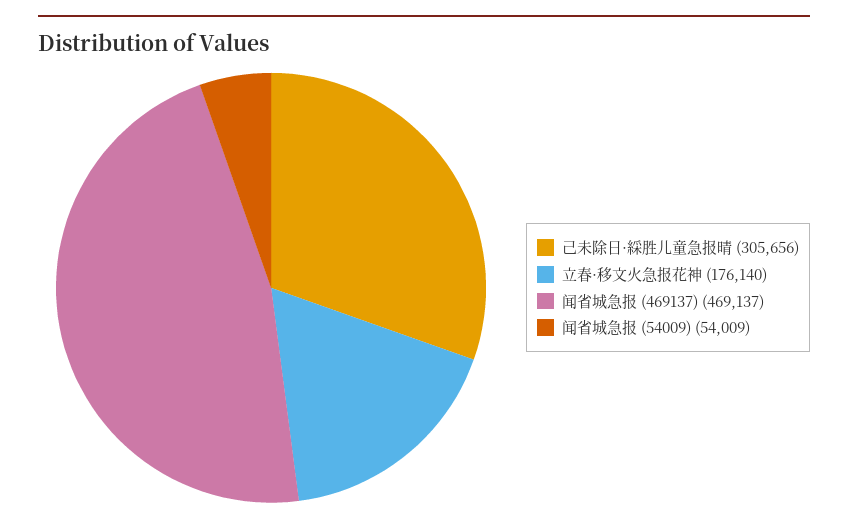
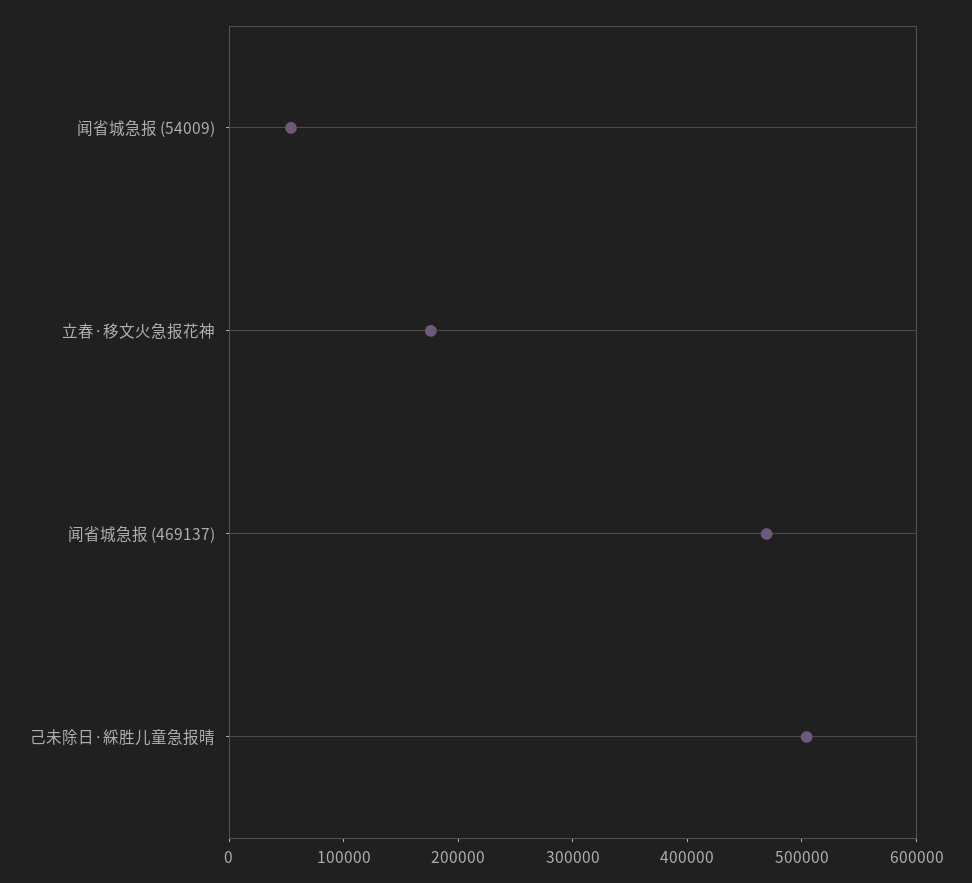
己未除日·綵胜儿童急报晴: 305656 -> 500000

